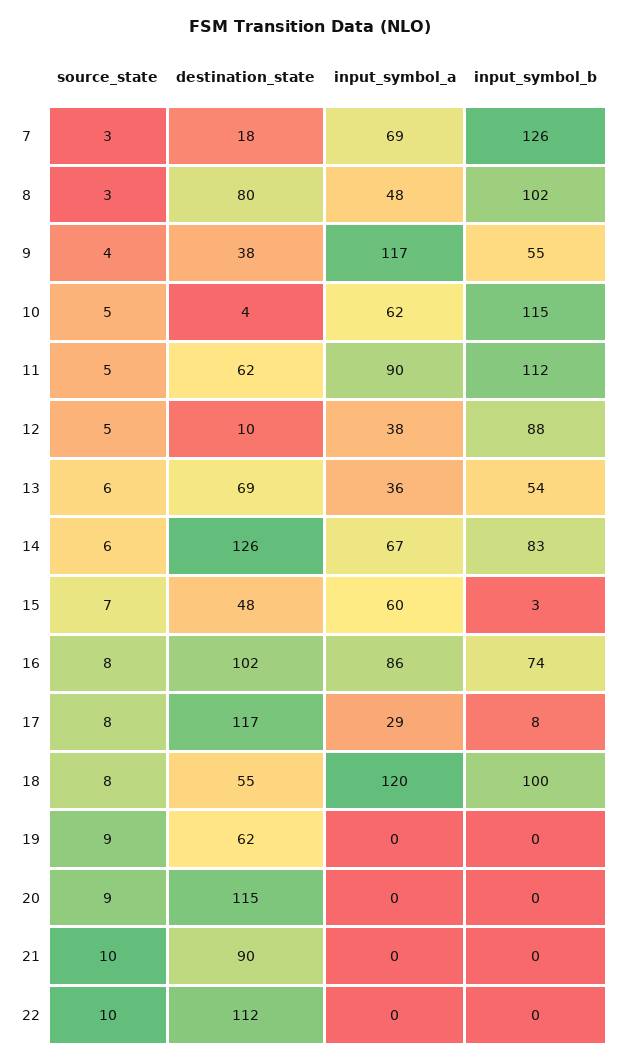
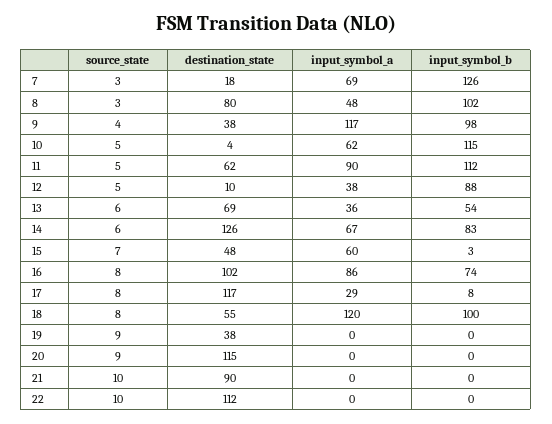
input_symbol_b, 9: 55 -> 98
destination_state, 19: 62 -> 38

